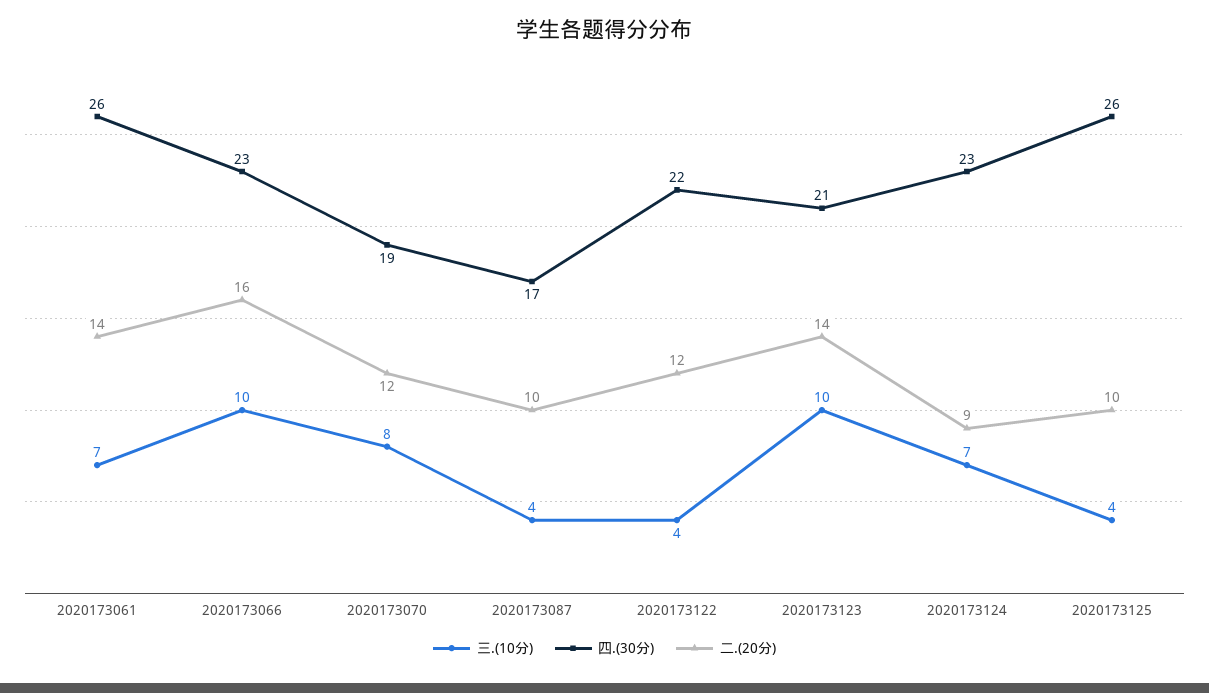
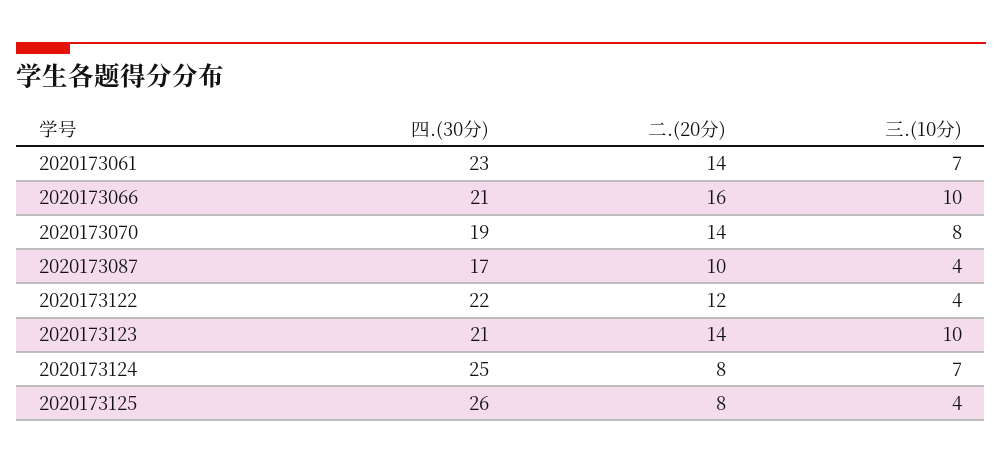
四.(30分), 2020173061: 26 -> 23
四.(30分), 2020173066: 23 -> 21
二.(20分), 2020173070: 12 -> 14
四.(30分), 2020173124: 23 -> 25
二.(20分), 2020173124: 9 -> 8
二.(20分), 2020173125: 10 -> 8

